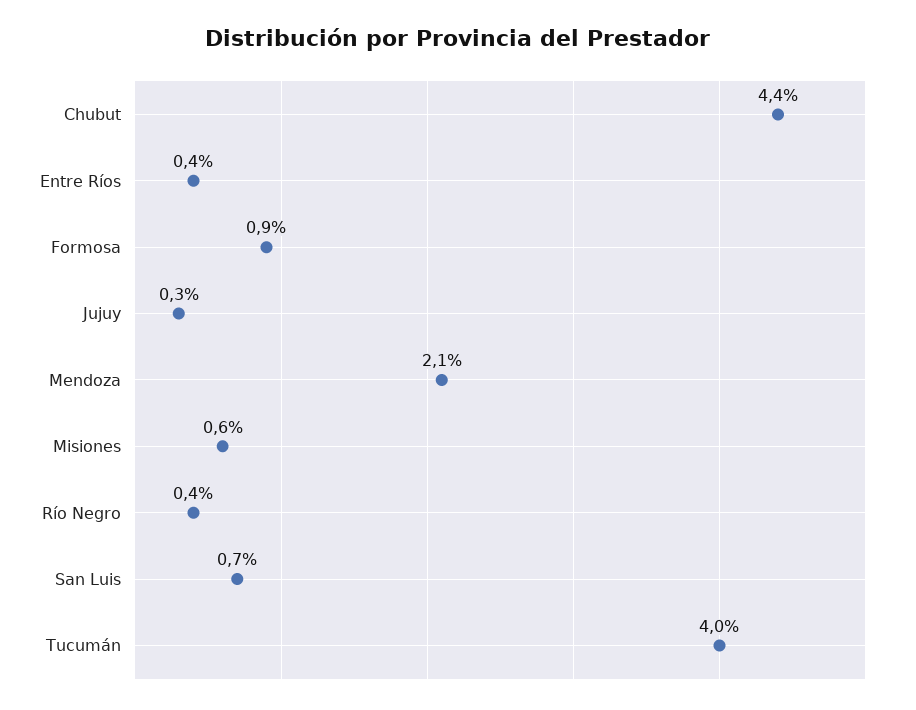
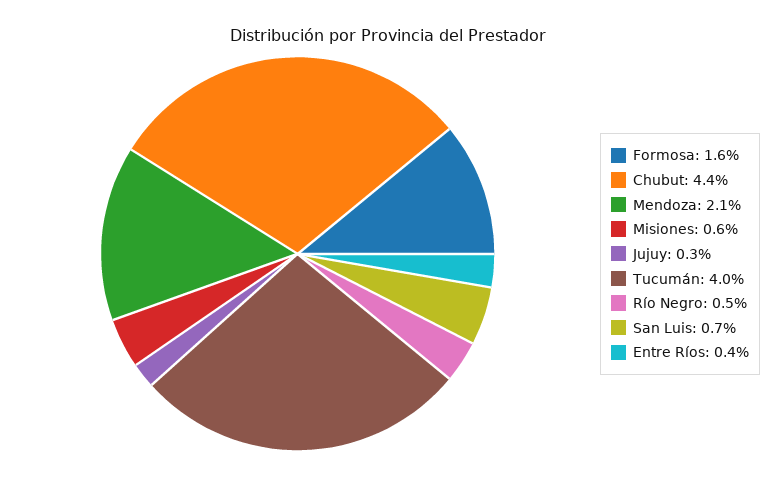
Formosa: 0.9 -> 1.6
Río Negro: 0.4 -> 0.5

